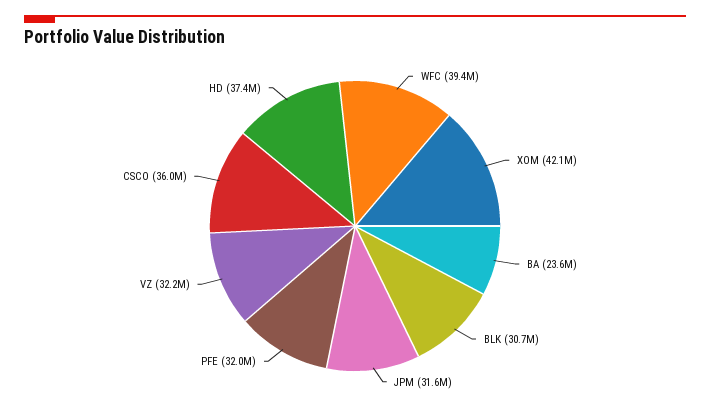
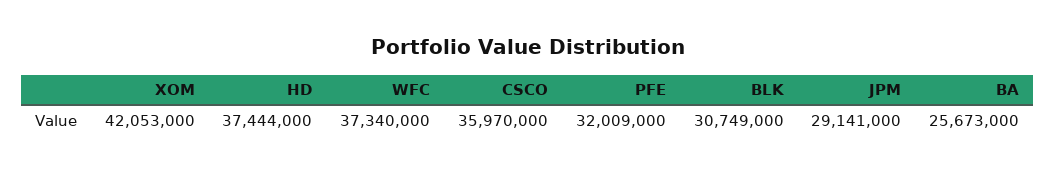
WFC: 39400000 -> 37340000
BA: 23600000 -> 25673000
JPM: 31600000 -> 29141000
VZ: 32200000 -> none

